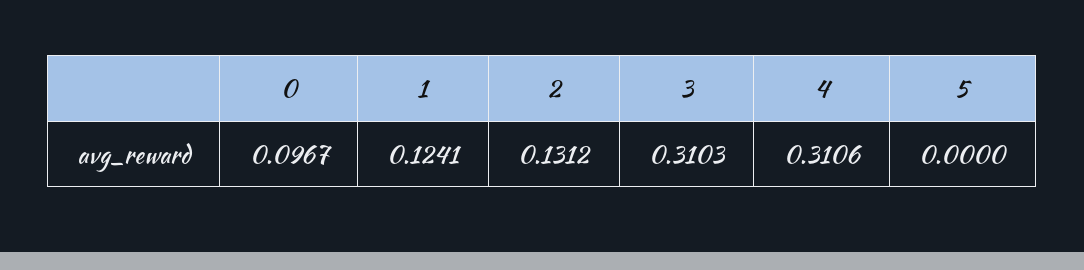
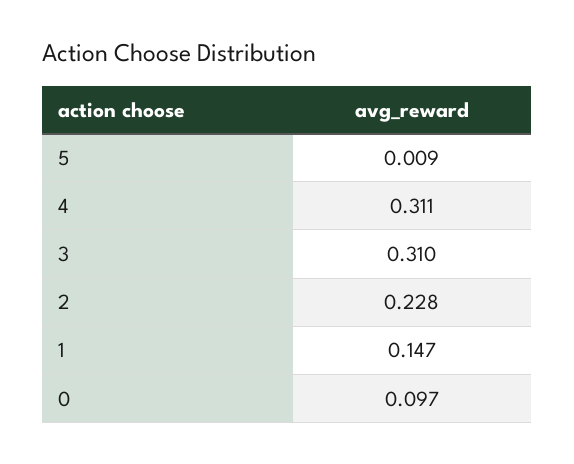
1: 0.1241 -> 0.147
2: 0.1312 -> 0.228
5: 0 -> 0.009

